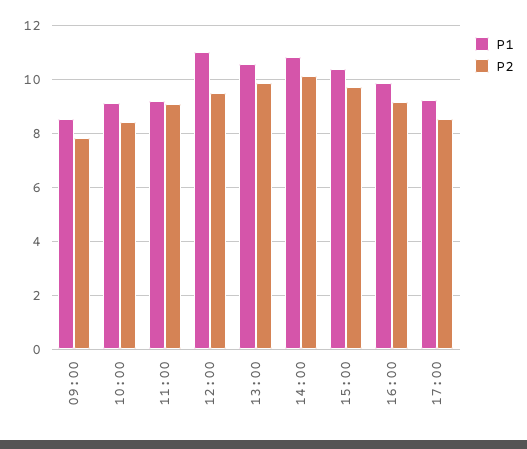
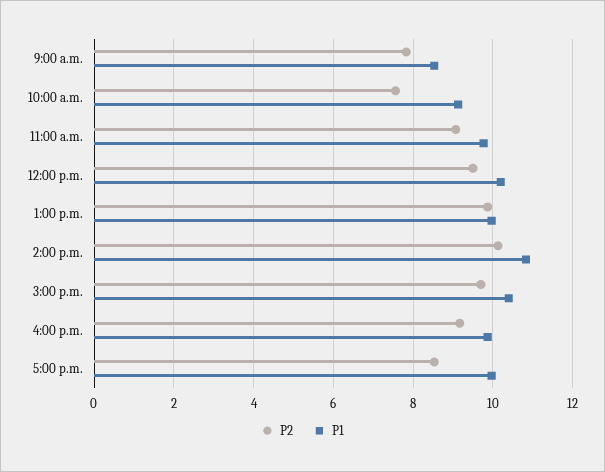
P2, 10:00: 8.5 -> 7.6
P1, 11:00: 9.25 -> 9.8
P1, 12:00: 11 -> 10.2
P1, 13:00: 10.5 -> 10
P1, 17:00: 9.25 -> 10

